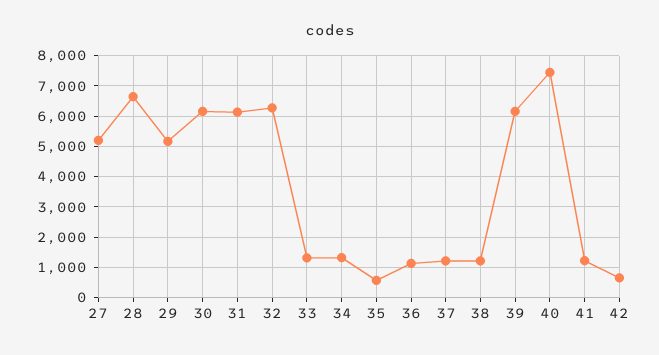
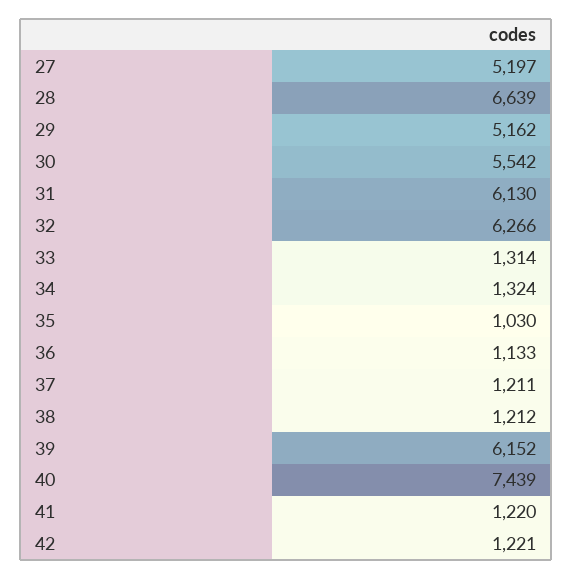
30: 6200 -> 5542
35: 600 -> 1030
42: 600 -> 1221

